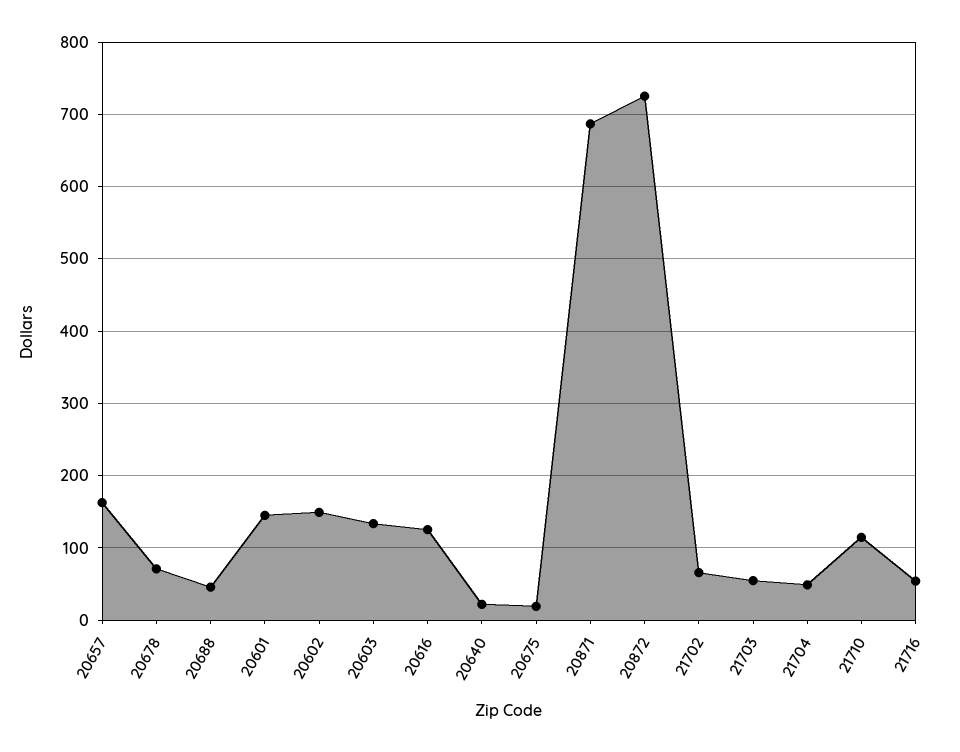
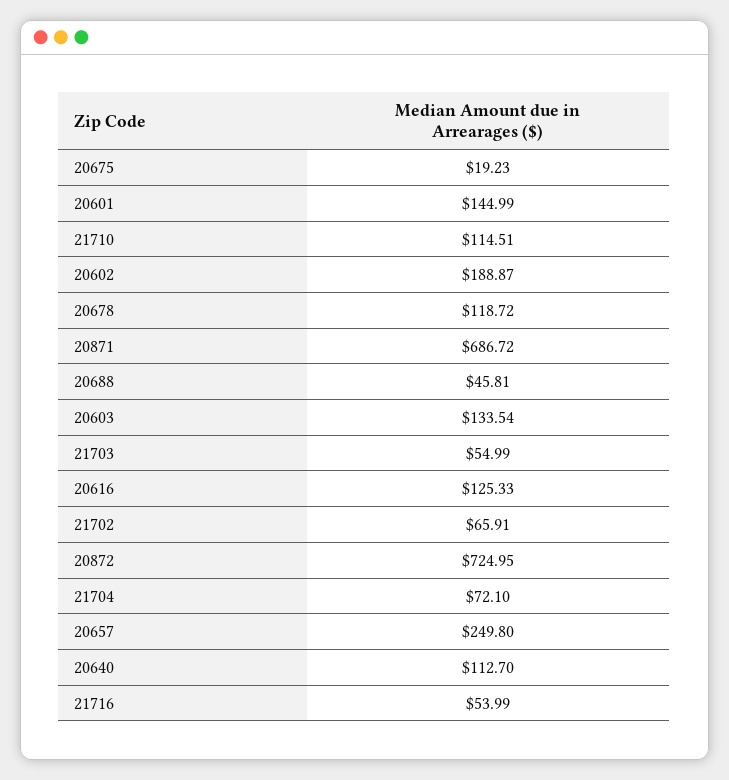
20657: 160 -> 249.8
20678: 70 -> 118.72
20602: 150 -> 188.87
20640: 20 -> 112.7
21704: 50 -> 72.1

